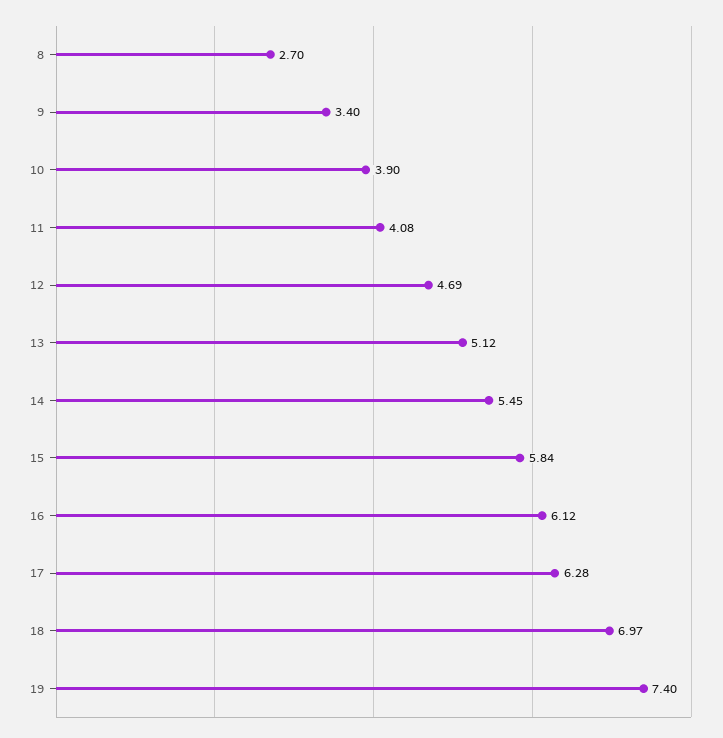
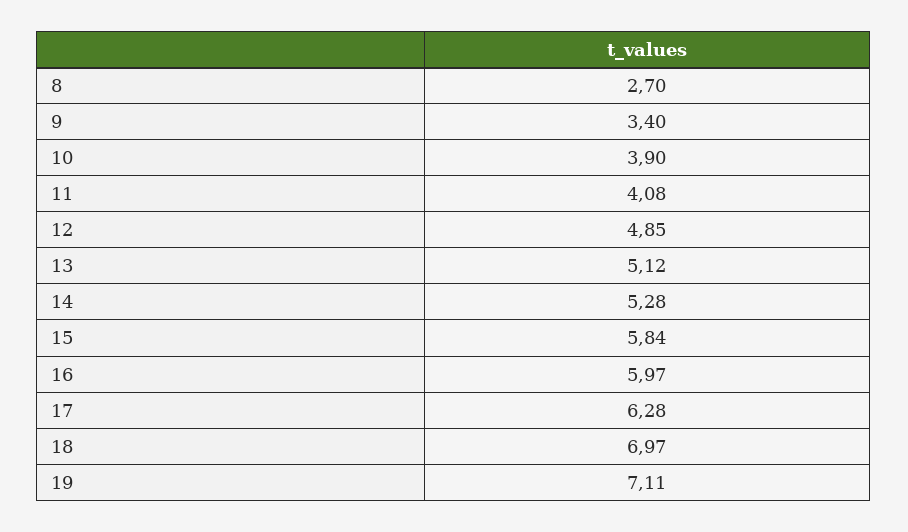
12: 4.69 -> 4.85
14: 5.45 -> 5.28
16: 6.12 -> 5.97
19: 7.4 -> 7.11

